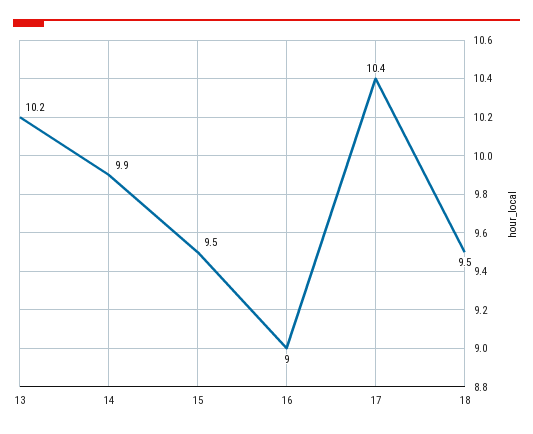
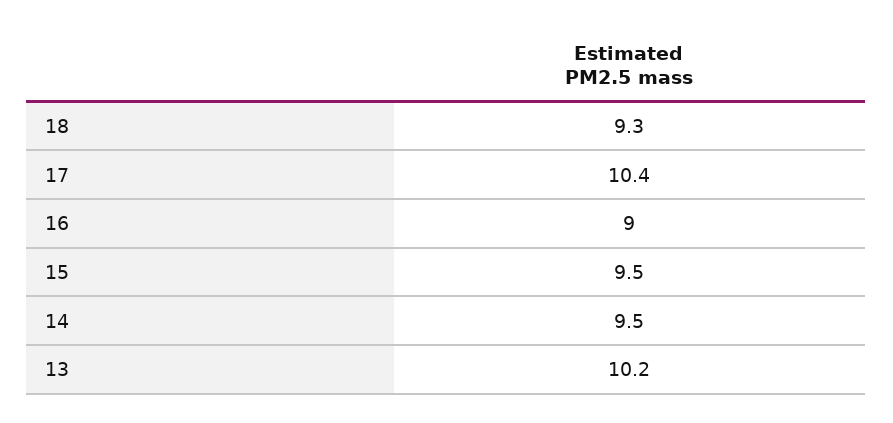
14: 9.9 -> 9.5
18: 9.5 -> 9.3

